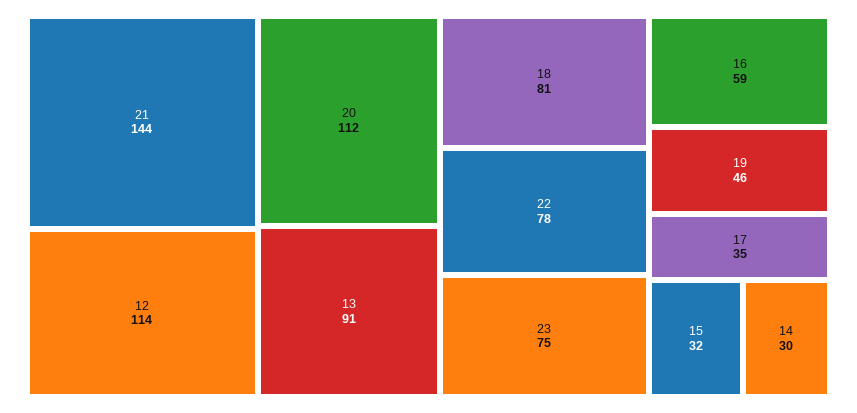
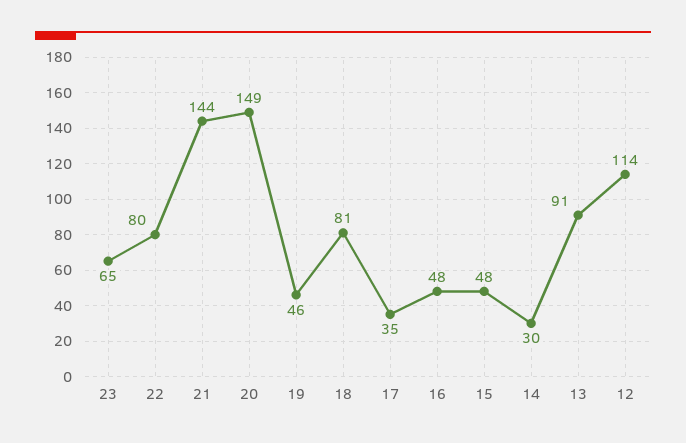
20: 112 -> 149
22: 78 -> 80
23: 75 -> 65
16: 59 -> 48
15: 32 -> 48

